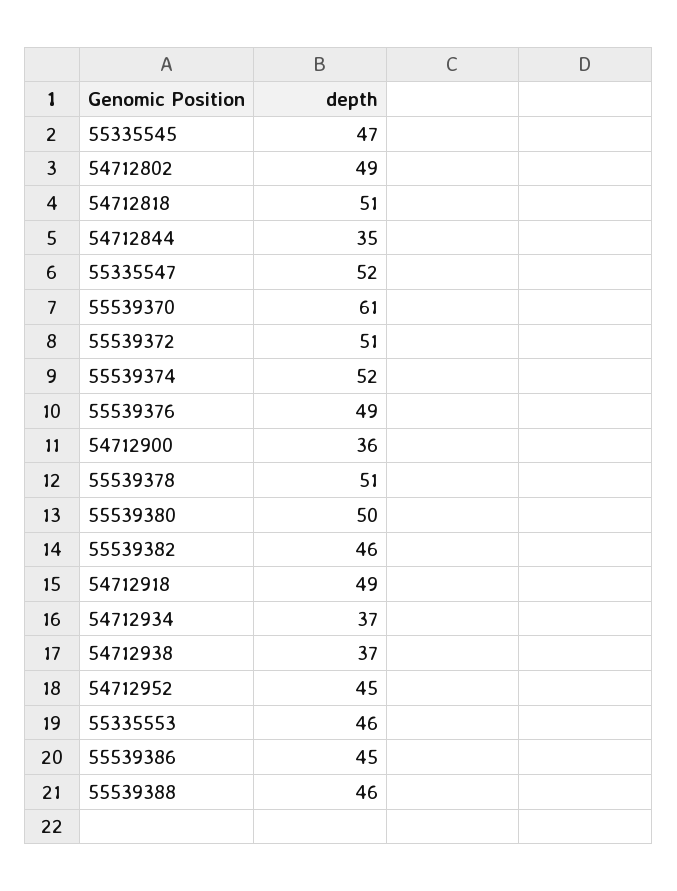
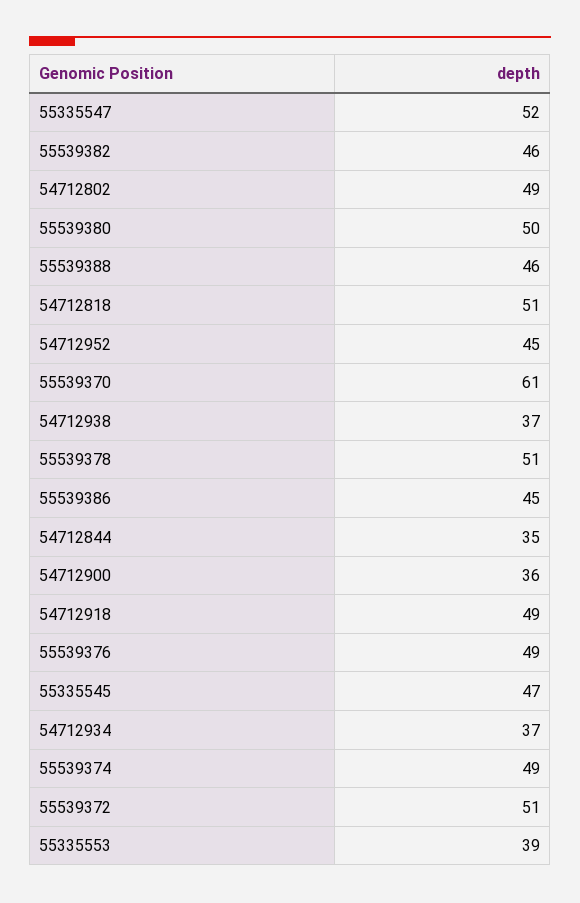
55539374: 52 -> 49
55335553: 46 -> 39

